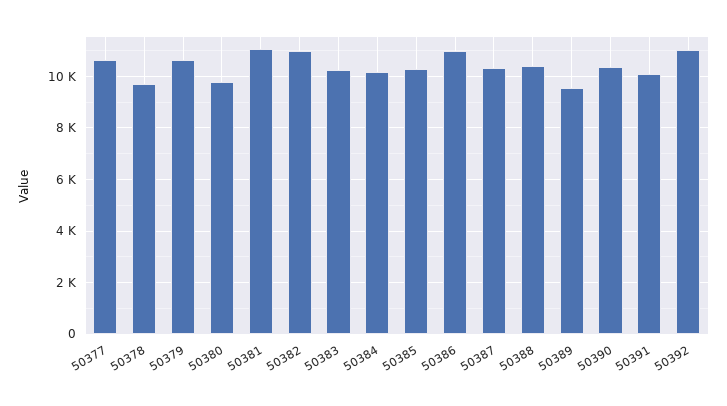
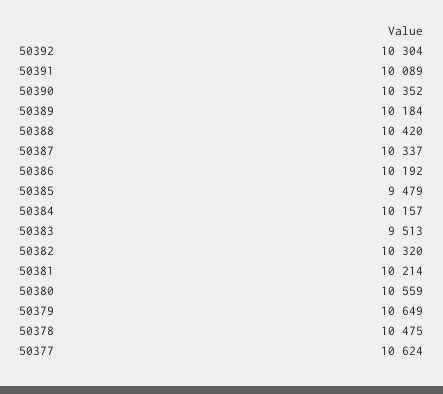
50378: 9750 -> 10475
50380: 9750 -> 10559
50381: 11000 -> 10214
50382: 11000 -> 10320
50383: 10250 -> 9513
50385: 10250 -> 9479
50386: 11000 -> 10192
50389: 9500 -> 10184
50392: 11000 -> 10304

